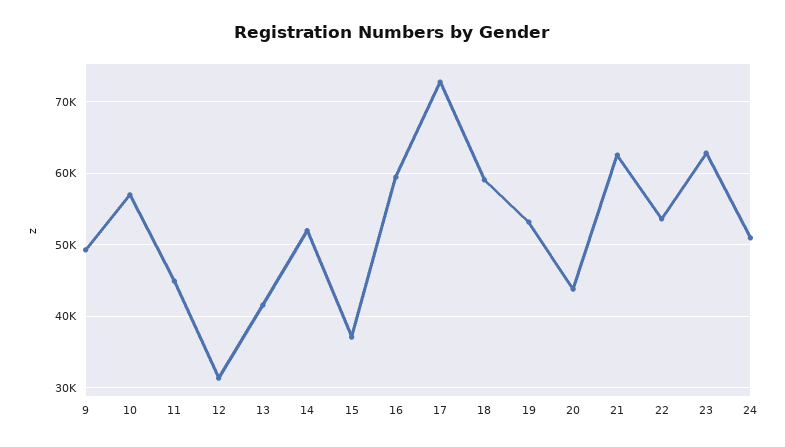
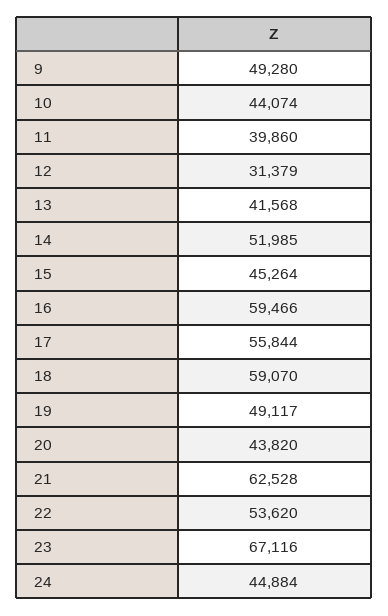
10: 57000 -> 44074
11: 45000 -> 39860
15: 37000 -> 45264
17: 73000 -> 55844
19: 53000 -> 49117
23: 63000 -> 67116
24: 51000 -> 44884

